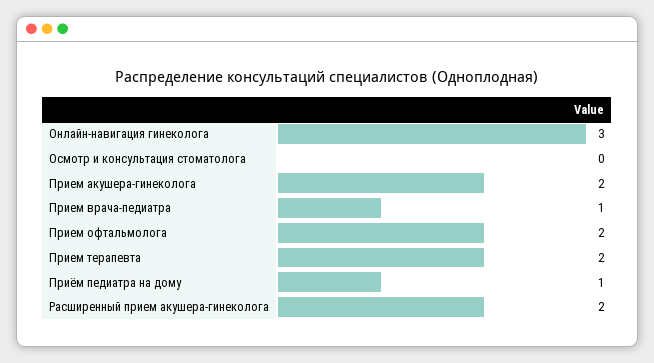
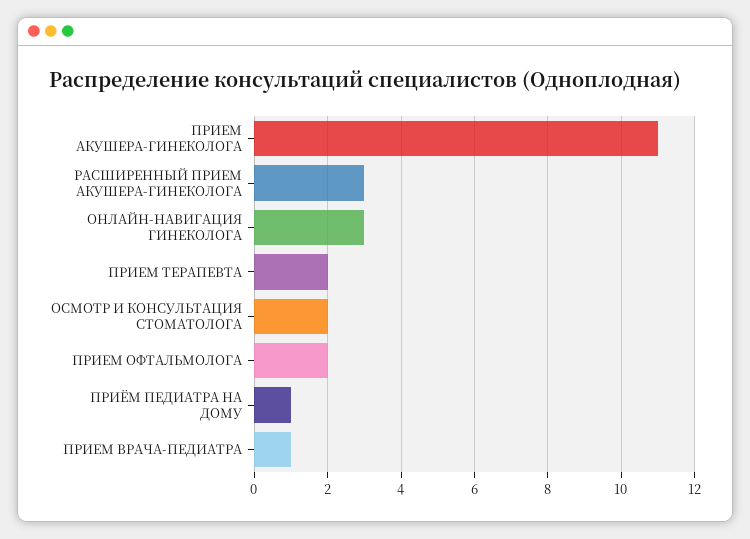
Осмотр и консультация стоматолога: 0 -> 2
Прием акушера-гинеколога: 2 -> 11
Расширенный прием акушера-гинеколога: 2 -> 3

